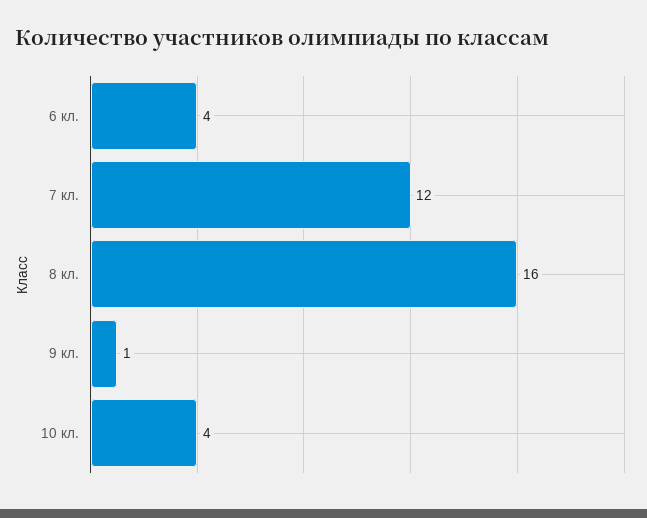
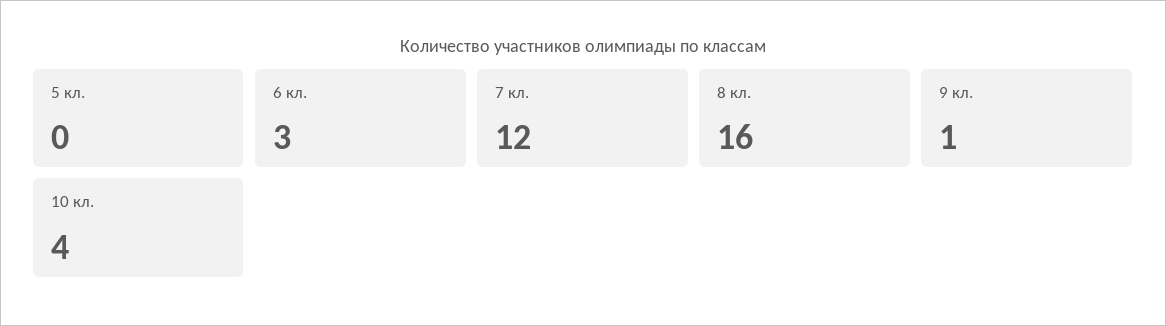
6 кл.: 4 -> 3
5 кл.: none -> 0

